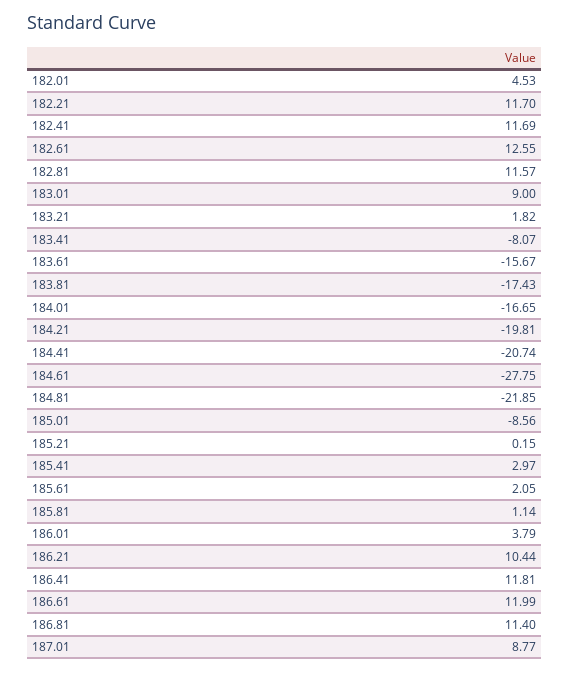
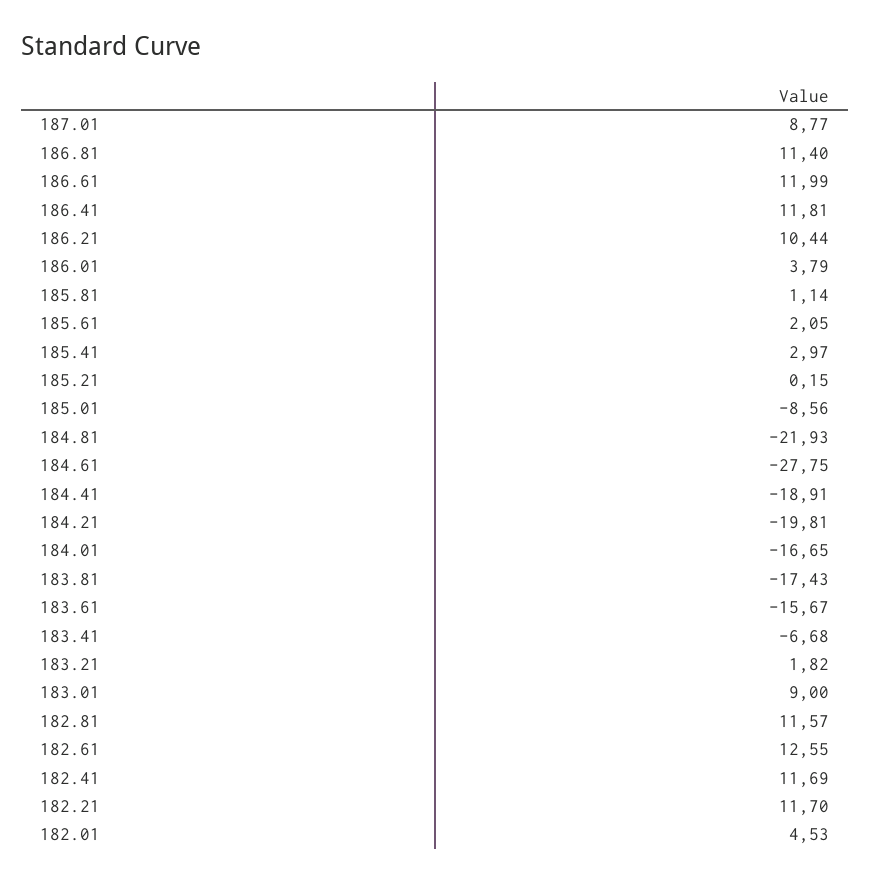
183.41: -8.07 -> -6.68
184.41: -20.74 -> -18.91
184.81: -21.85 -> -21.93

